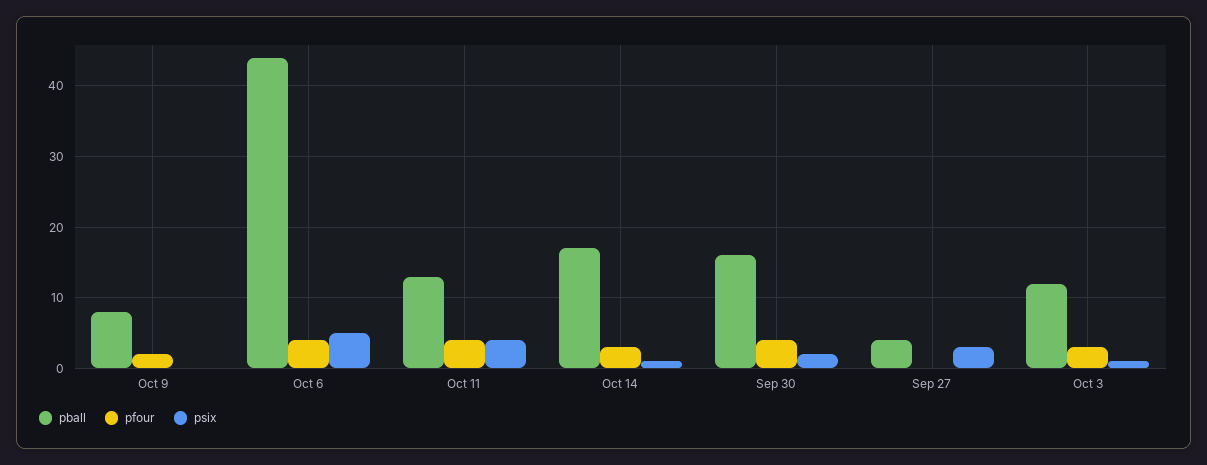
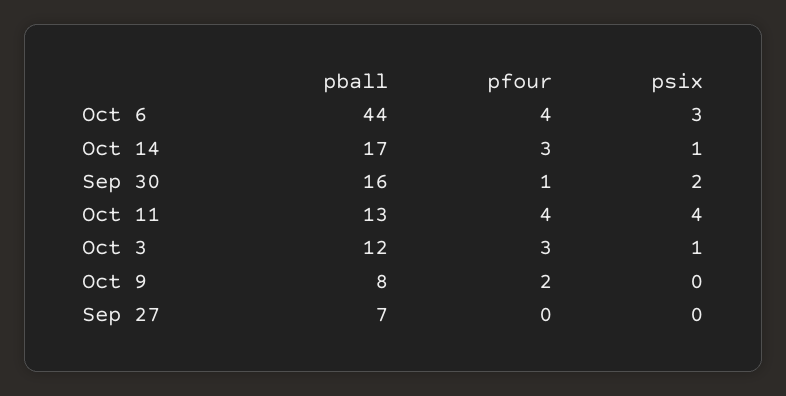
psix, Oct 6: 5 -> 3
pfour, Sep 30: 4 -> 1
pball, Sep 27: 4 -> 7
psix, Sep 27: 3 -> 0

